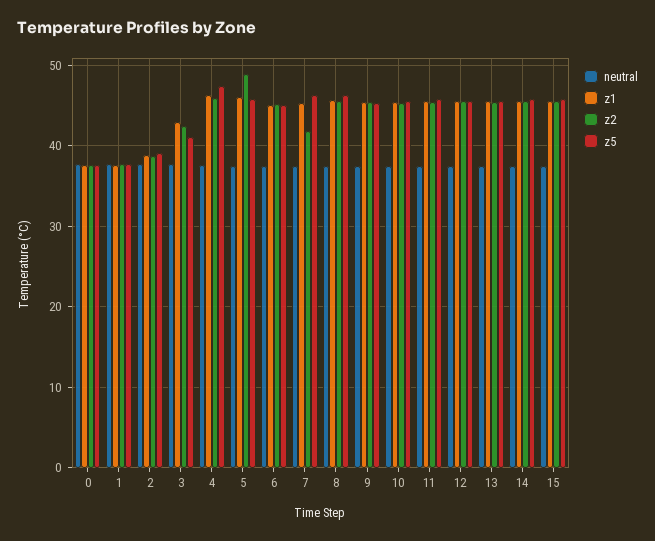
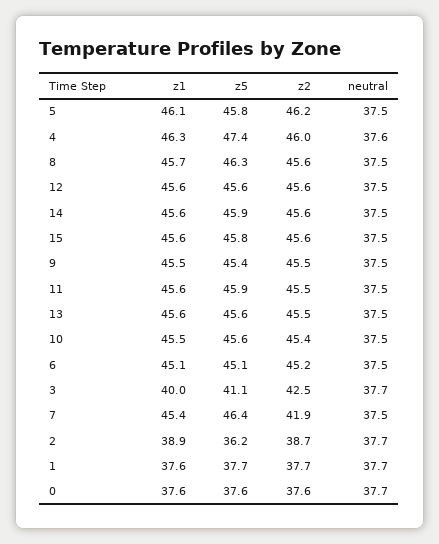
z5, 2: 39 -> 36.2
z1, 3: 43 -> 40
z2, 5: 49 -> 46.2

